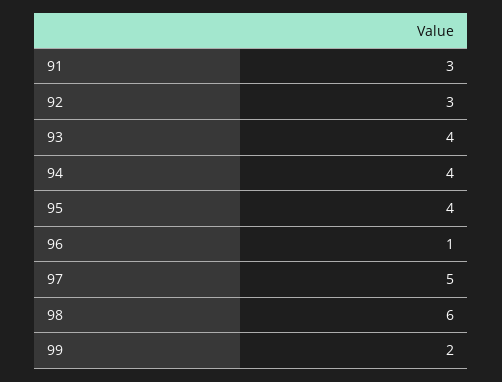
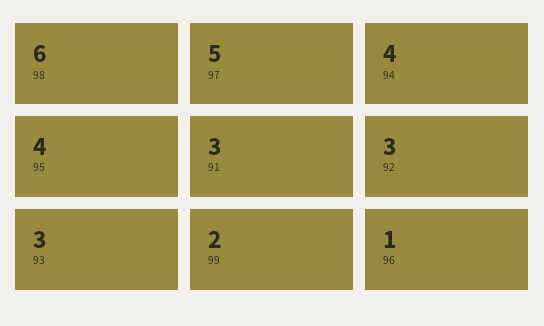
93: 4 -> 3

